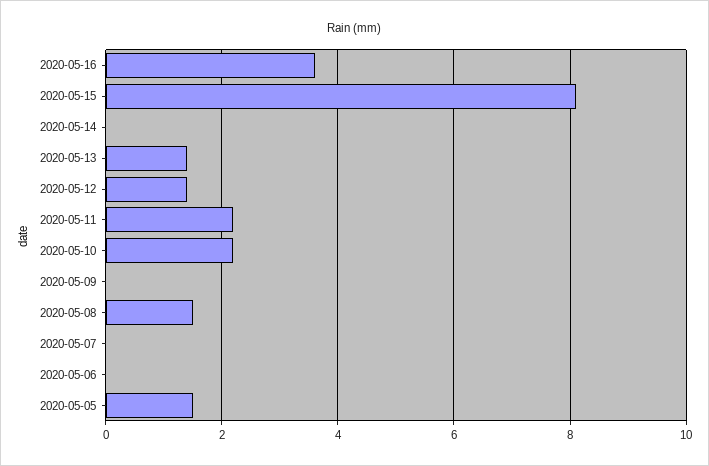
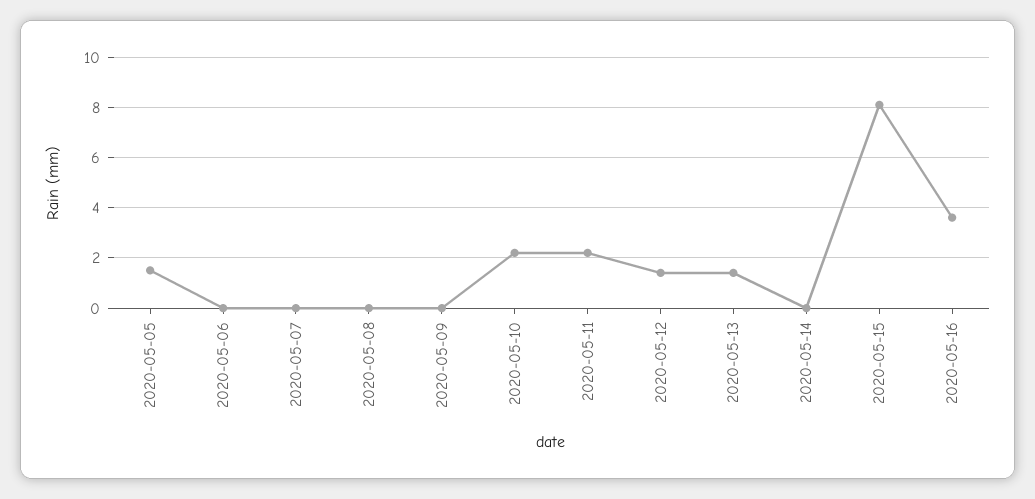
2020-05-08: 1.5 -> 0

